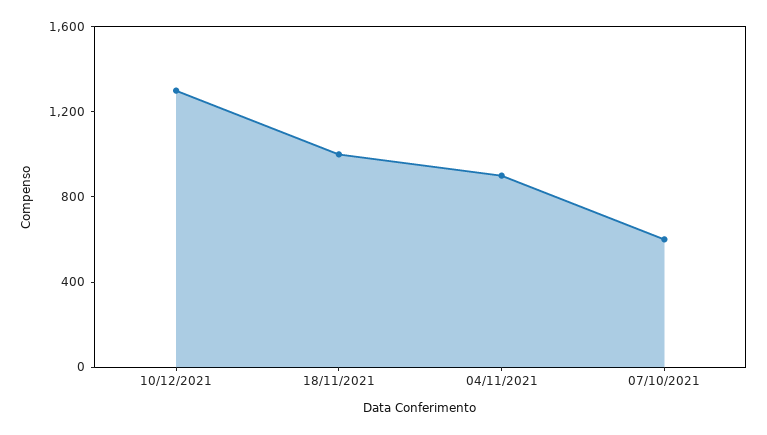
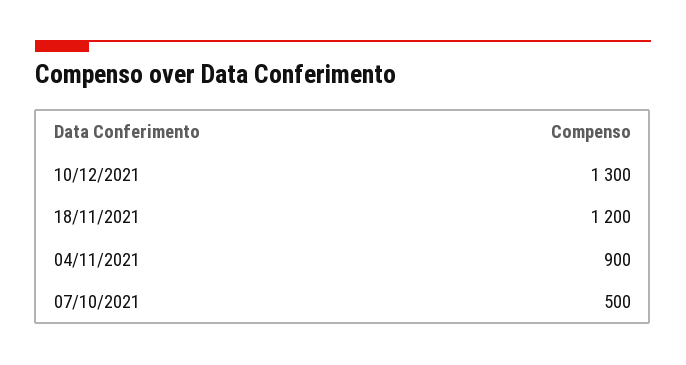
18/11/2021: 1000 -> 1200
07/10/2021: 600 -> 500

